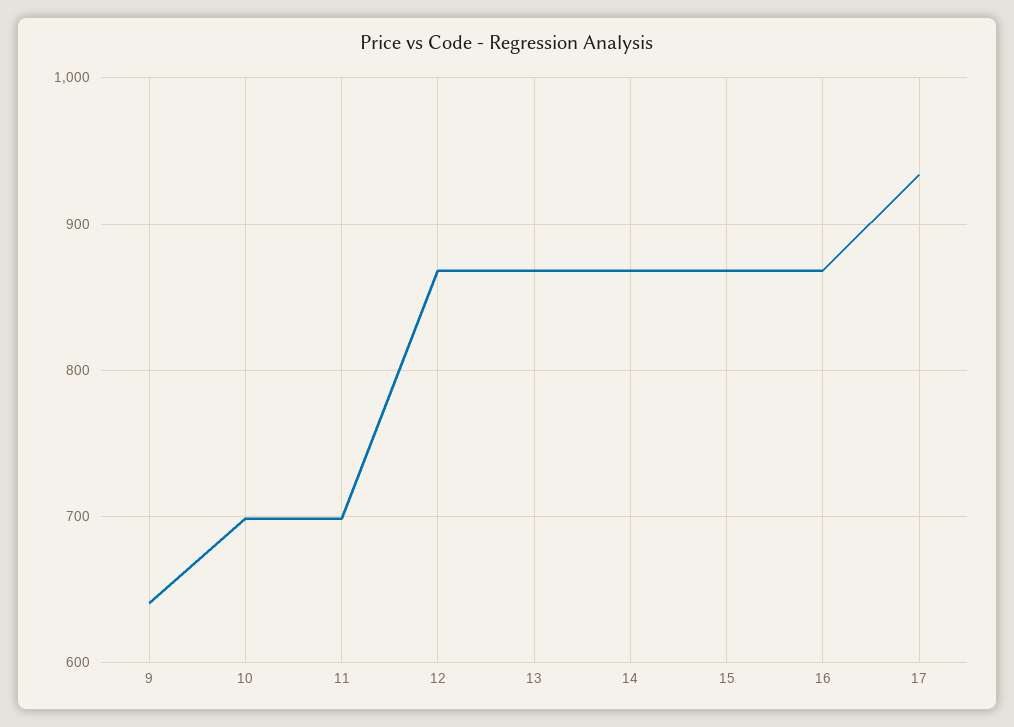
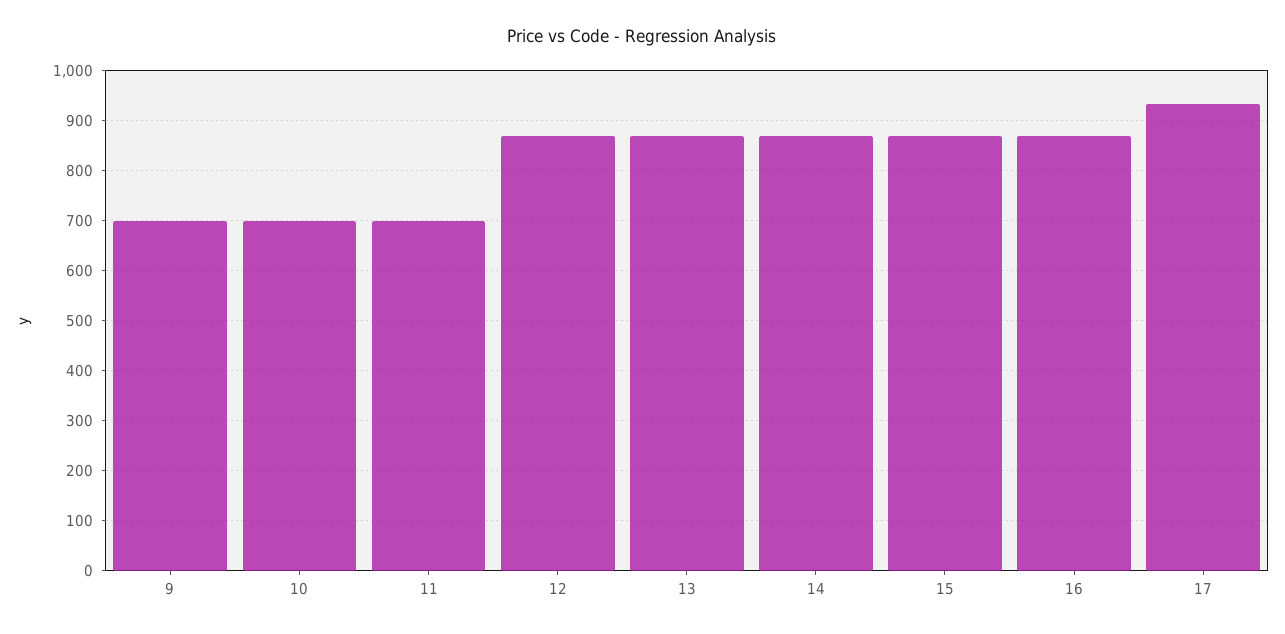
9: 640 -> 700

